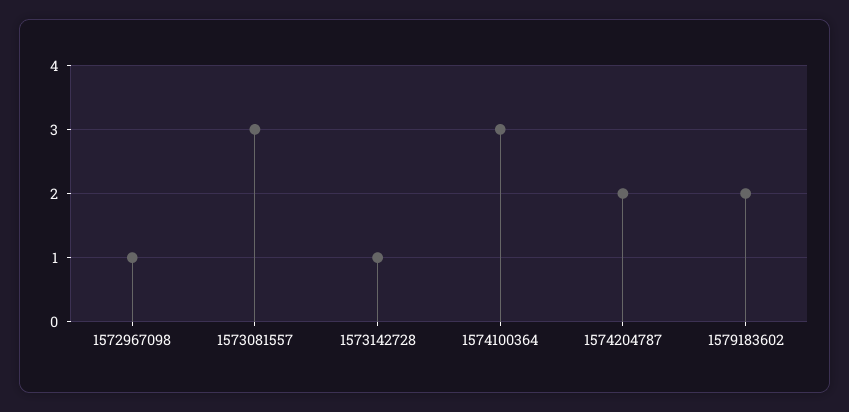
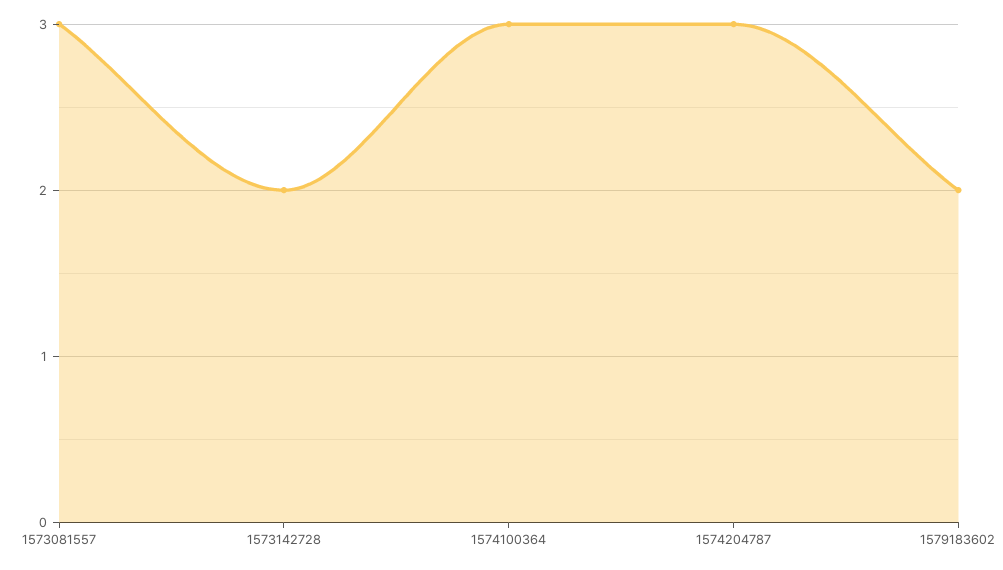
1572967098: 1 -> none
1573142728: 1 -> 2
1574204787: 2 -> 3

